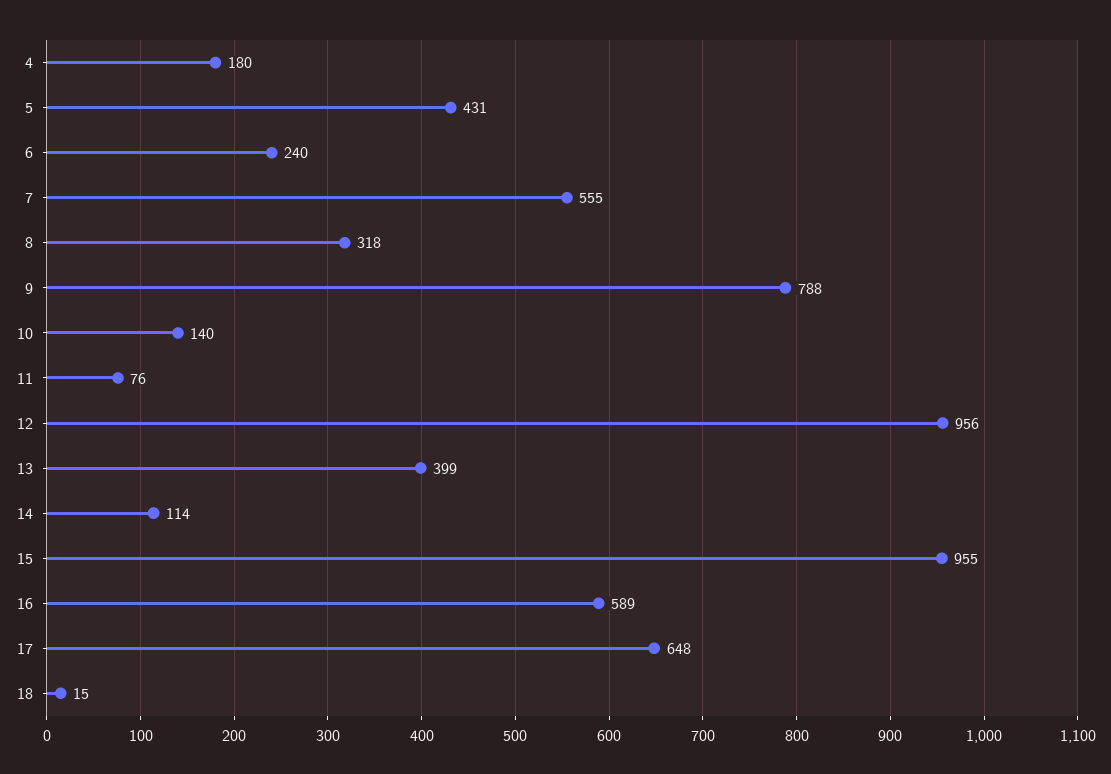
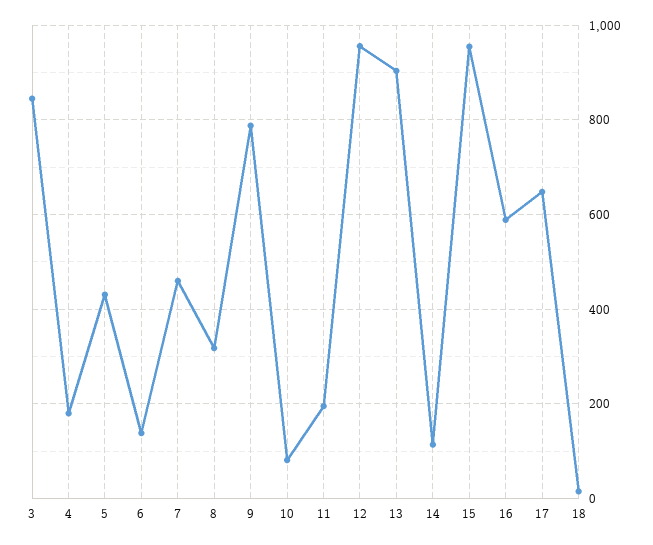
6: 240 -> 140
7: 555 -> 460
10: 140 -> 80
11: 76 -> 200
13: 399 -> 900
3: none -> 840

